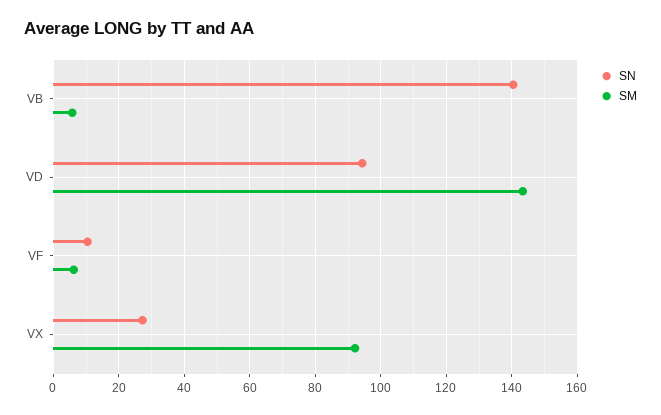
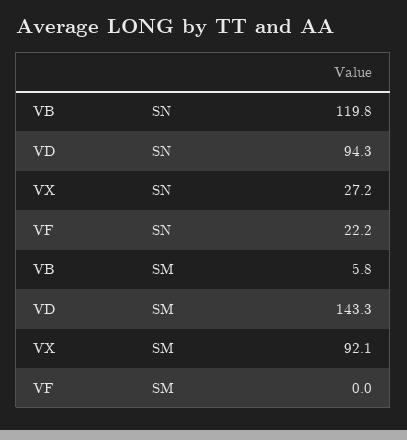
SN, VB: 140 -> 119.8
SN, VF: 10 -> 22.2
SM, VF: 6 -> 0

